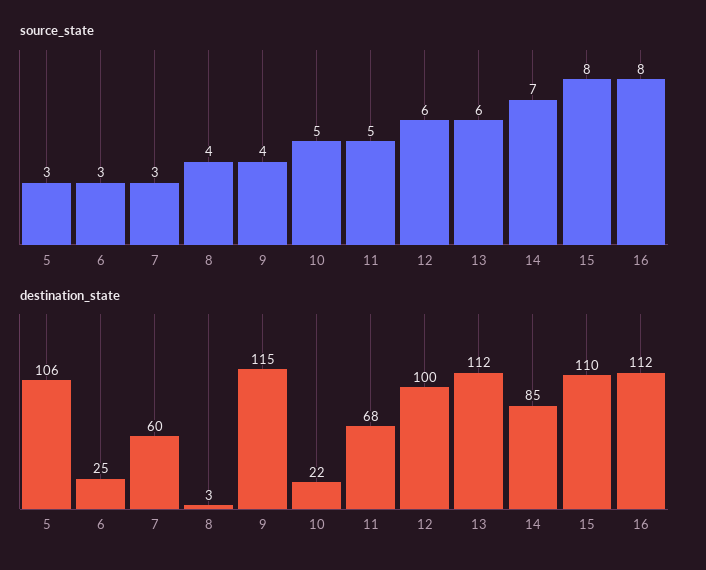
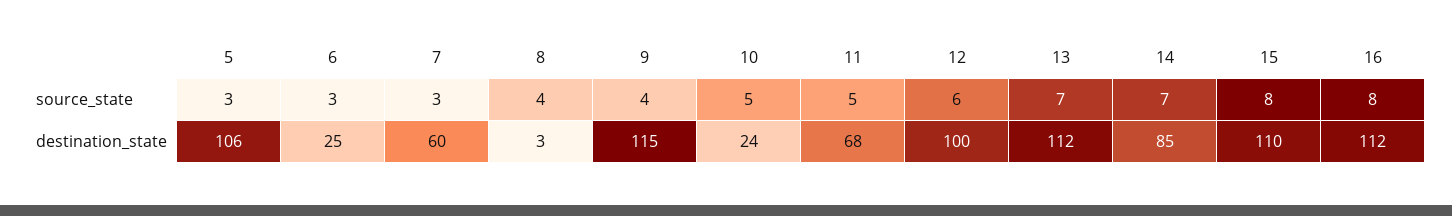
source_state, 13: 6 -> 7
destination_state, 10: 22 -> 24

